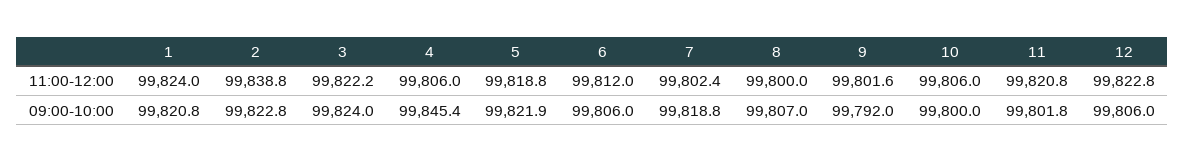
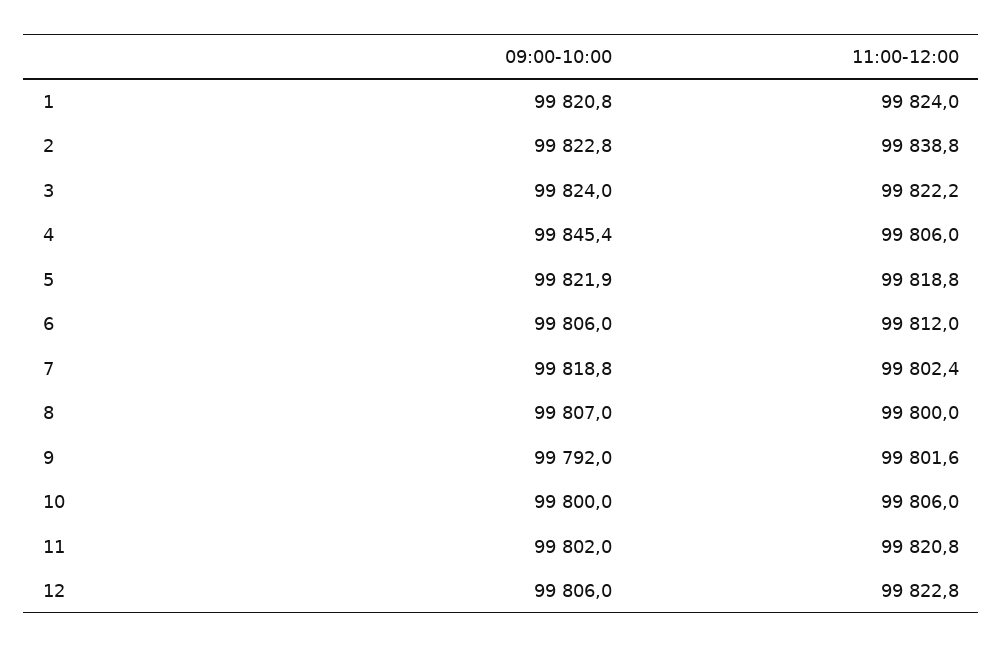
11, 09:00-10:00: 99801.8 -> 99802

